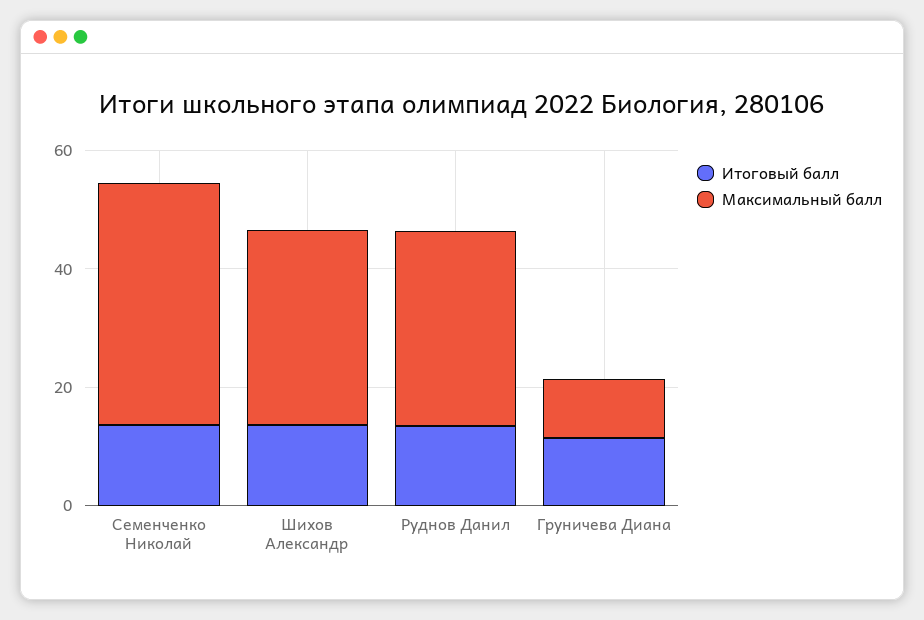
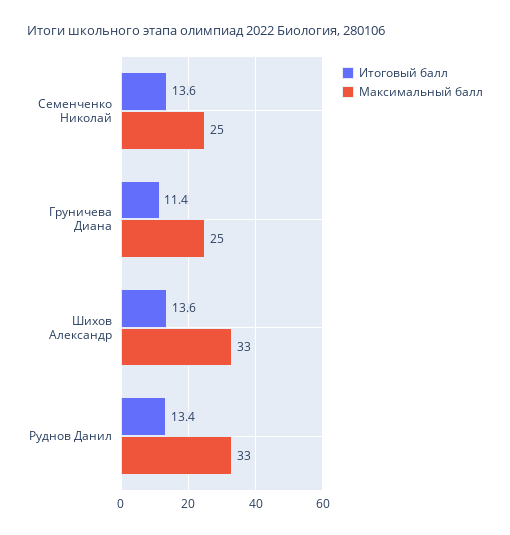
Максимальный балл, Семенченко Николай: 40 -> 25
Максимальный балл, Груничева Диана: 10 -> 25

